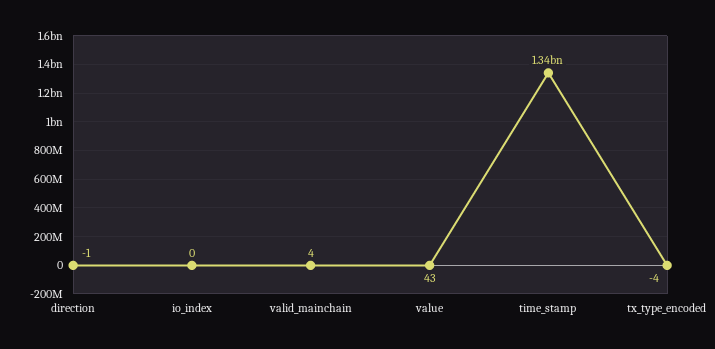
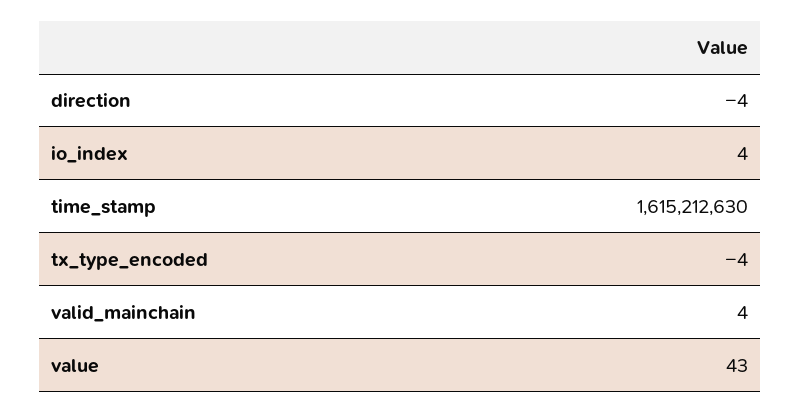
direction: -1 -> -4
io_index: 0 -> 4
time_stamp: 1340000000 -> 1615212630

